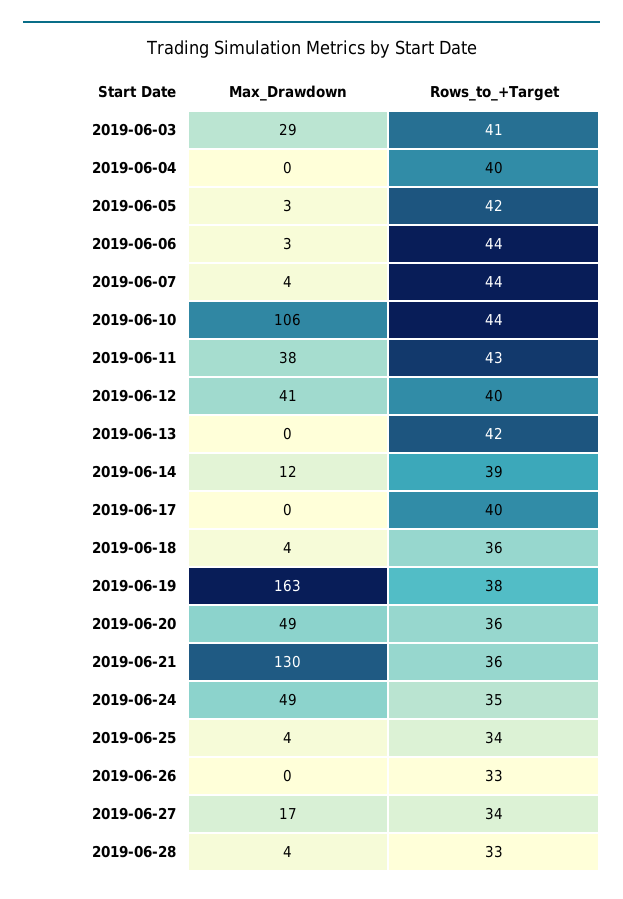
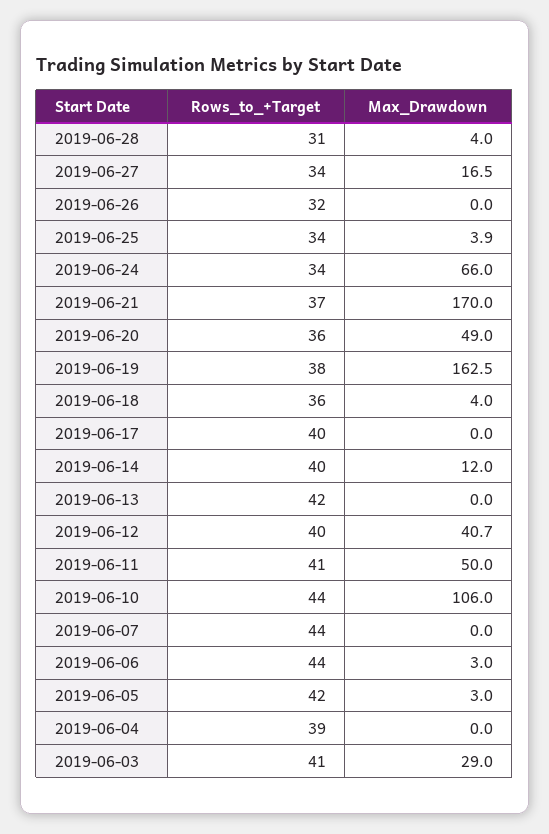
Rows_to_+Target, 2019-06-04: 40 -> 39
Max_Drawdown, 2019-06-07: 4 -> 0
Max_Drawdown, 2019-06-11: 38 -> 50
Rows_to_+Target, 2019-06-11: 43 -> 41
Rows_to_+Target, 2019-06-14: 39 -> 40
Max_Drawdown, 2019-06-21: 130 -> 170
Rows_to_+Target, 2019-06-21: 36 -> 37
Max_Drawdown, 2019-06-24: 49 -> 66
Rows_to_+Target, 2019-06-24: 35 -> 34
Rows_to_+Target, 2019-06-26: 33 -> 32
Rows_to_+Target, 2019-06-28: 33 -> 31

